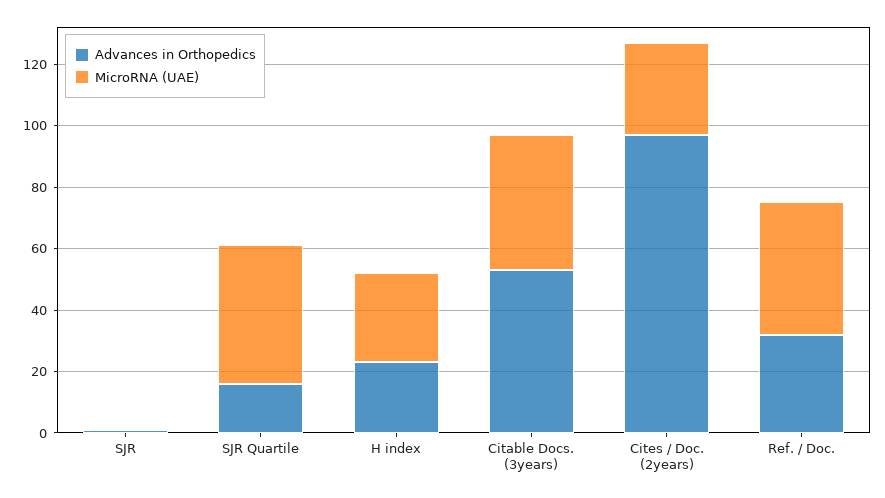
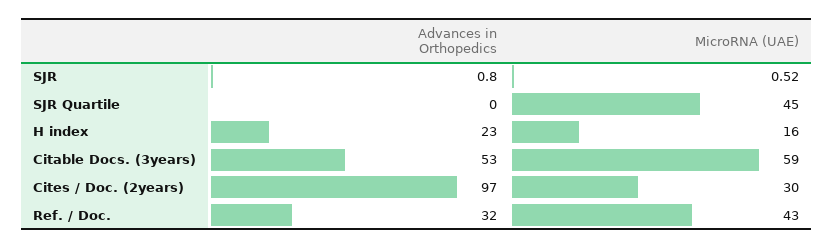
Advances in Orthopedics, SJR Quartile: 15 -> 0
MicroRNA (UAE), H index: 30 -> 16
MicroRNA (UAE), Citable Docs. (3years): 45 -> 59

